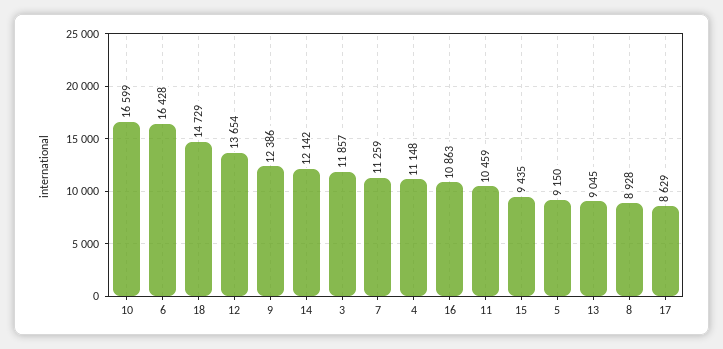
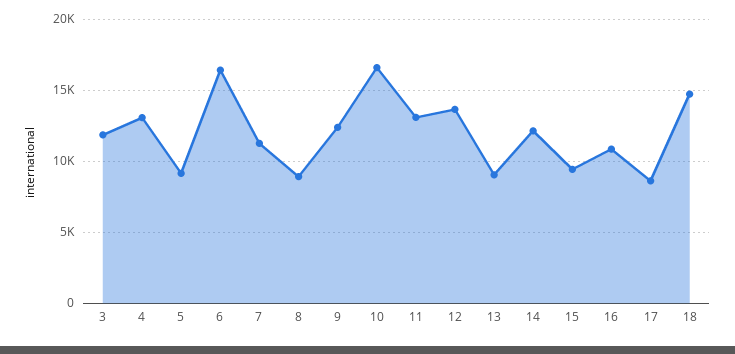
4: 11148 -> 13000
11: 10459 -> 13000

